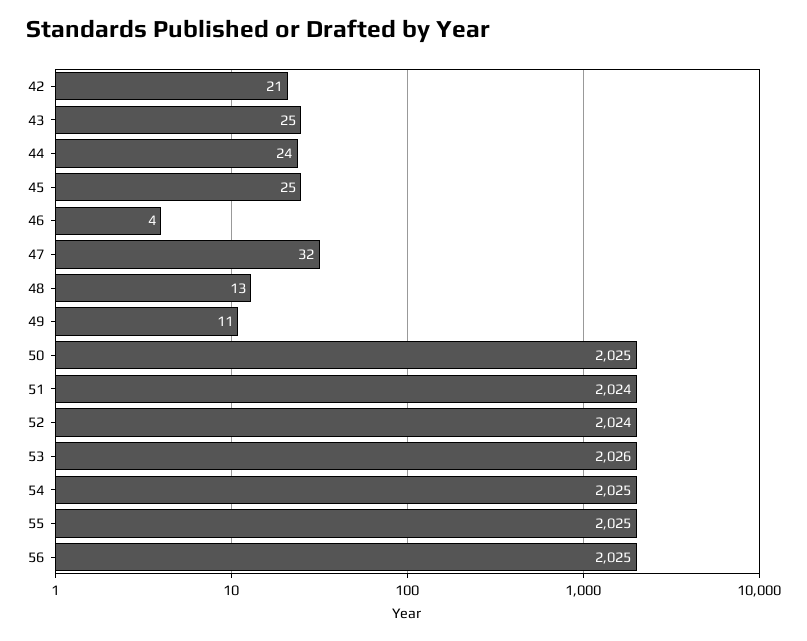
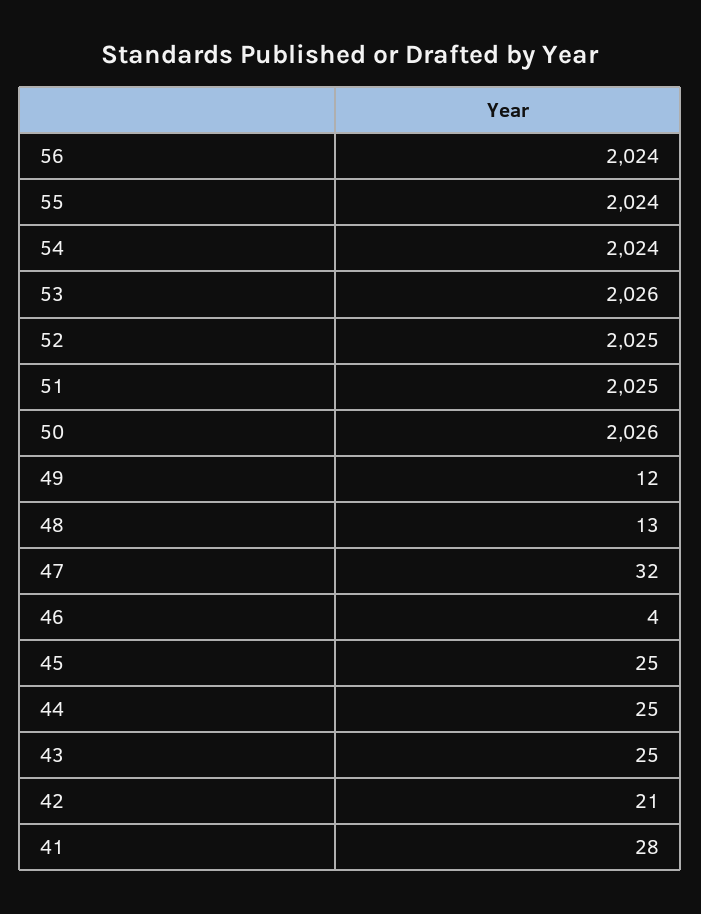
44: 24 -> 25
49: 11 -> 12
50: 2025 -> 2026
51: 2024 -> 2025
52: 2024 -> 2025
54: 2025 -> 2024
55: 2025 -> 2024
56: 2025 -> 2024
41: none -> 28

